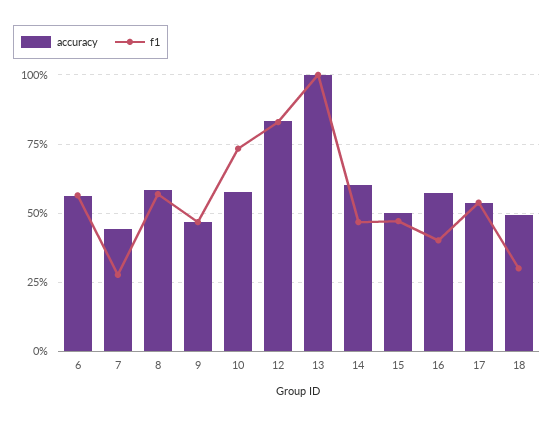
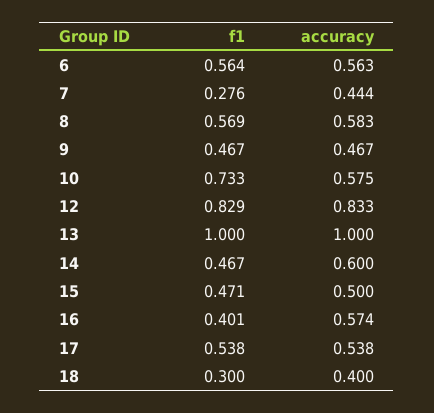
accuracy, 18: 0.5 -> 0.4

